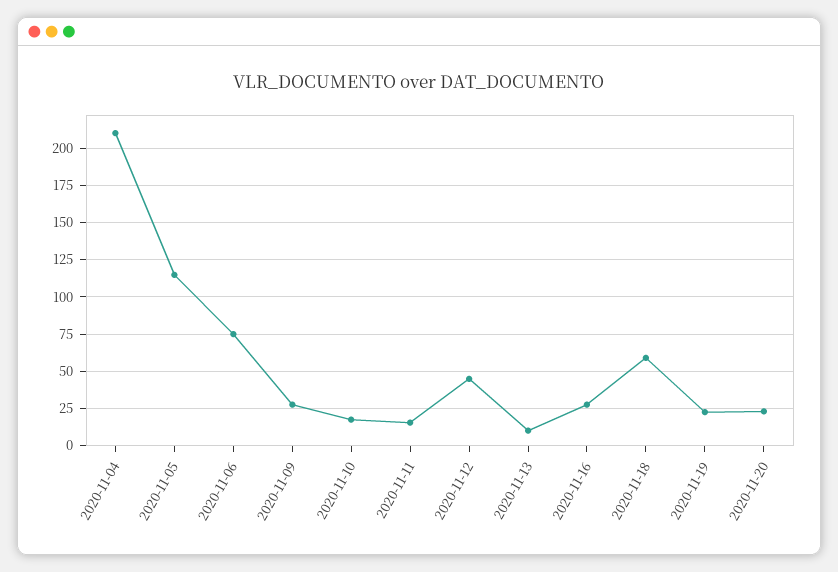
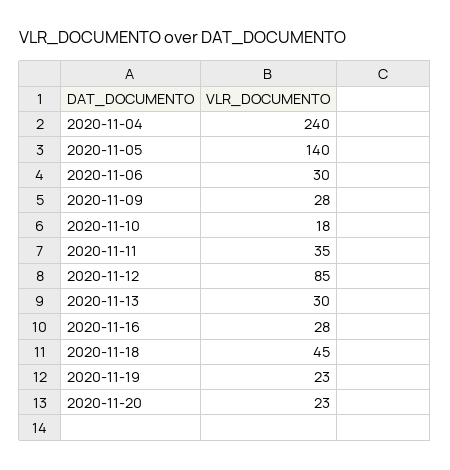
2020-11-04: 210 -> 240
2020-11-05: 115 -> 140
2020-11-06: 75 -> 30
2020-11-11: 15 -> 35
2020-11-12: 45 -> 85
2020-11-13: 10 -> 30
2020-11-18: 60 -> 45

